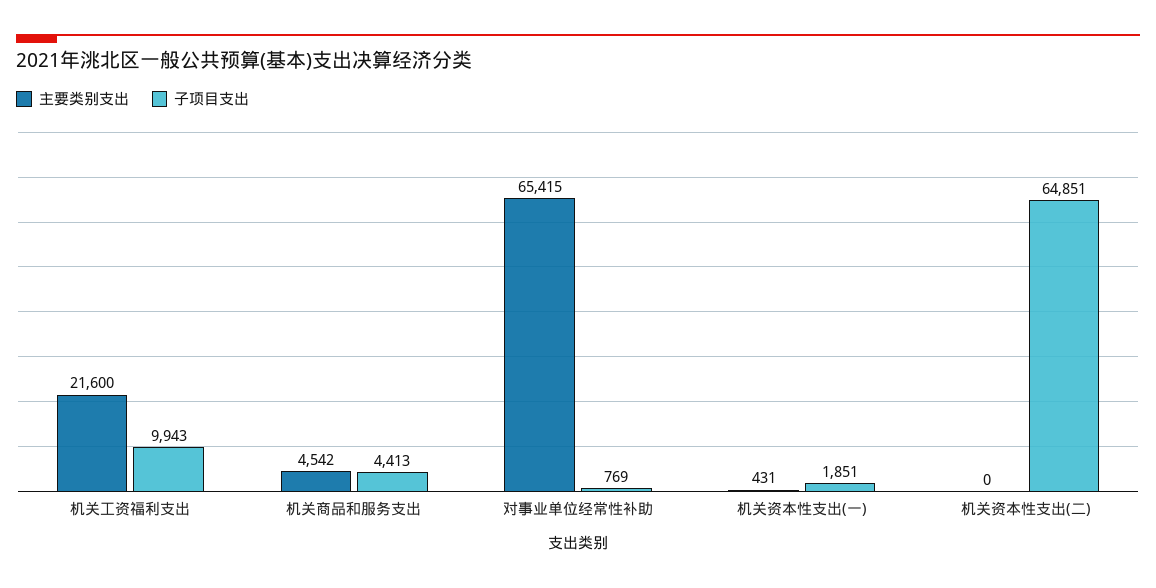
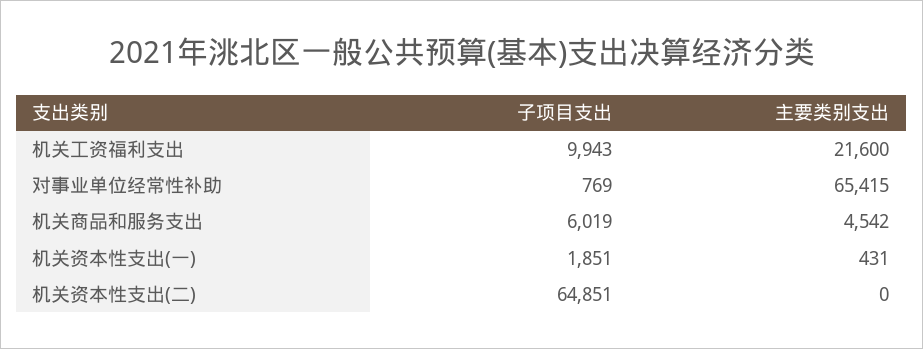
子项目支出, 机关商品和服务支出: 4413 -> 6019

